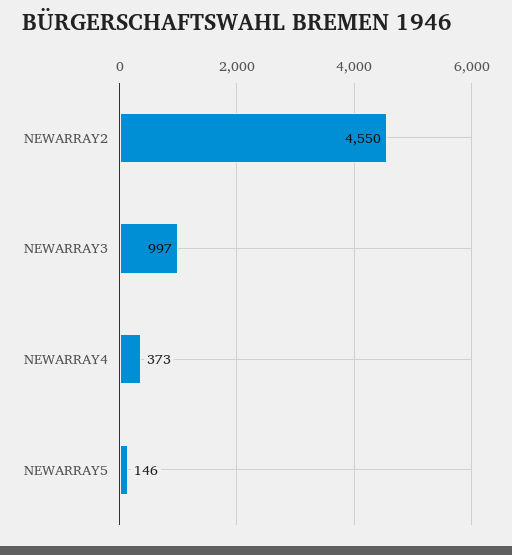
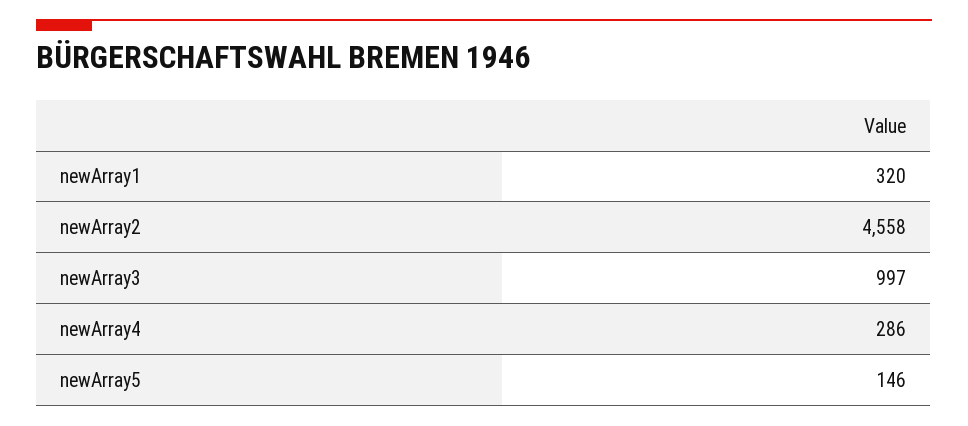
NEWARRAY2: 4550 -> 4558
NEWARRAY4: 373 -> 286
newArray1: none -> 320

